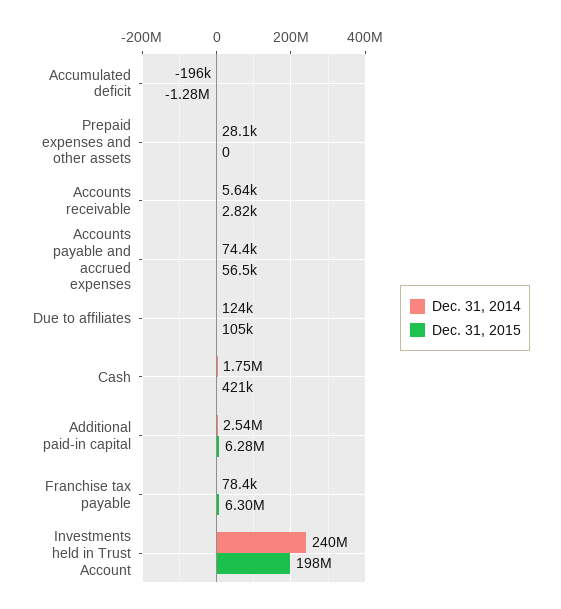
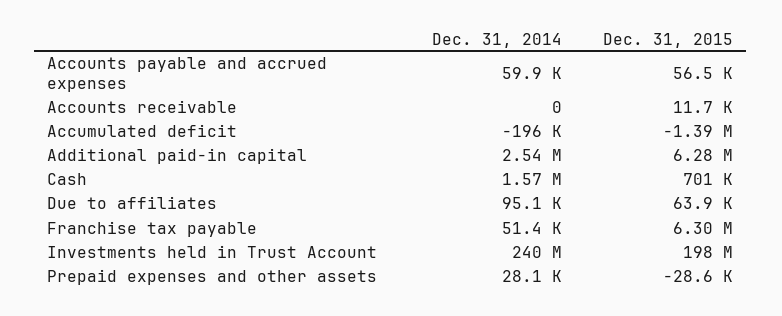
Dec. 31, 2015, Accumulated deficit: -1280000 -> -1390000
Dec. 31, 2015, Prepaid expenses and other assets: 0 -> -28600
Dec. 31, 2014, Accounts receivable: 5640 -> 0
Dec. 31, 2015, Accounts receivable: 2820 -> 11700
Dec. 31, 2014, Accounts payable and accrued expenses: 74400 -> 59900
Dec. 31, 2014, Due to affiliates: 124000 -> 95100
Dec. 31, 2015, Due to affiliates: 105000 -> 63900
Dec. 31, 2014, Cash: 1750000 -> 1570000
Dec. 31, 2015, Cash: 421000 -> 701000
Dec. 31, 2014, Franchise tax payable: 78400 -> 51400

